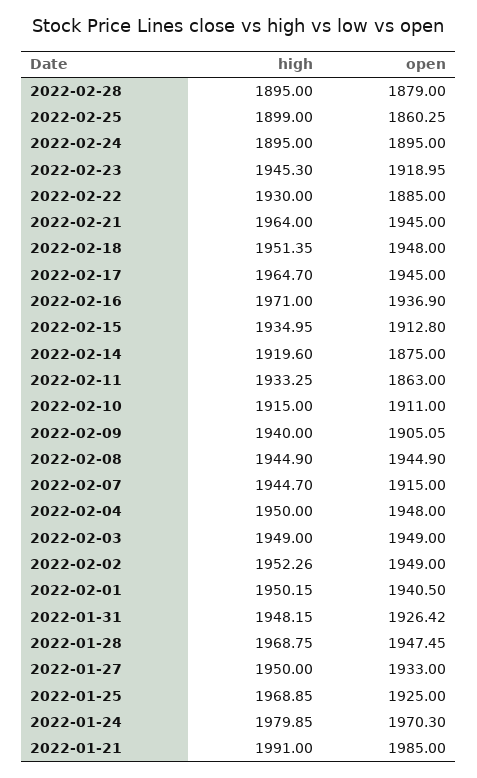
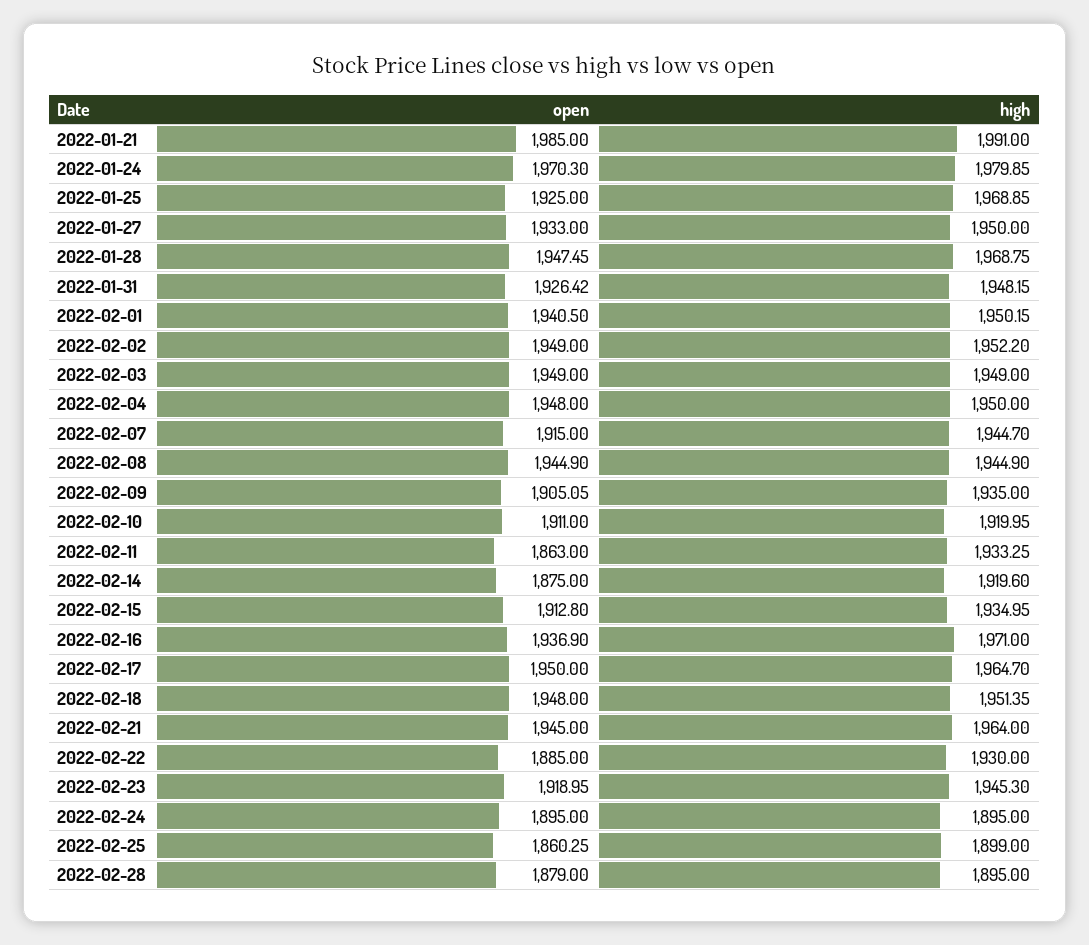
open, 2022-02-17: 1945 -> 1950
high, 2022-02-10: 1915 -> 1919.95
high, 2022-02-09: 1940 -> 1935
high, 2022-02-02: 1952.26 -> 1952.2

